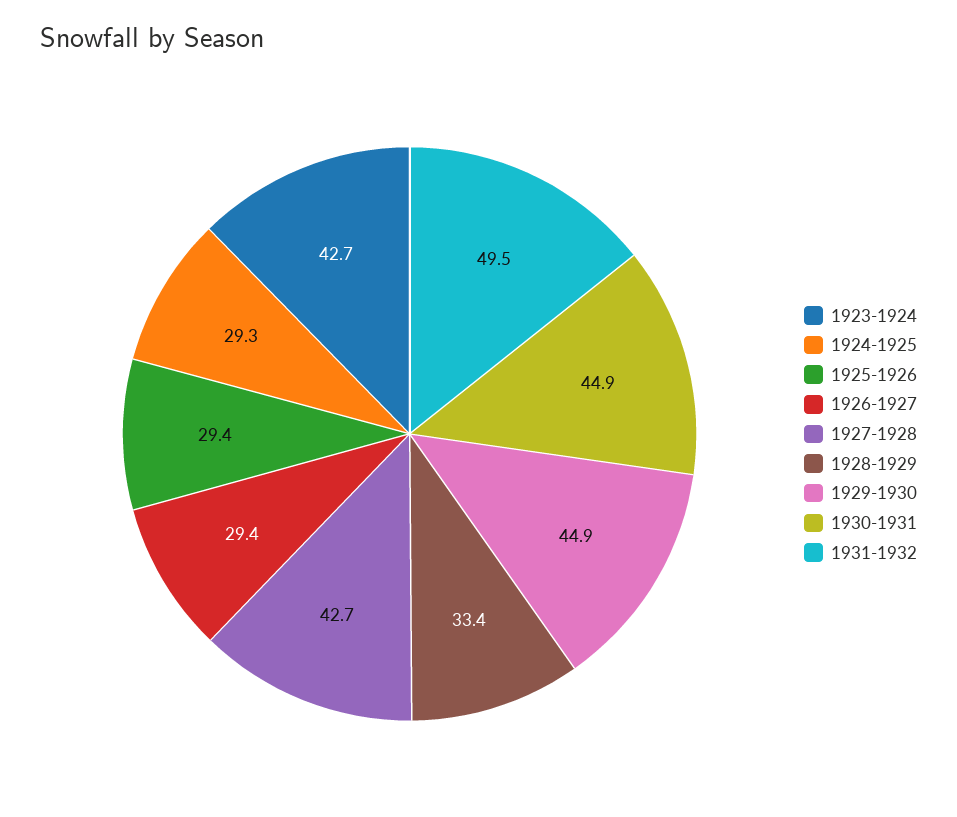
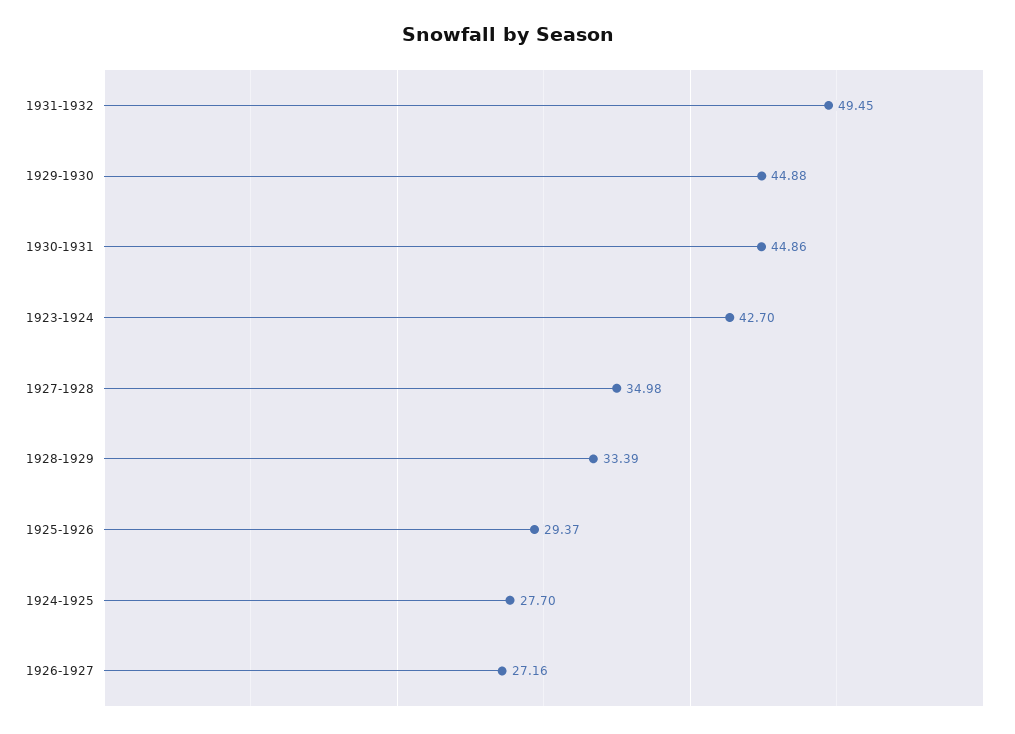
1924-1925: 29.3 -> 27.7
1926-1927: 29.4 -> 27.16
1927-1928: 42.7 -> 34.98

